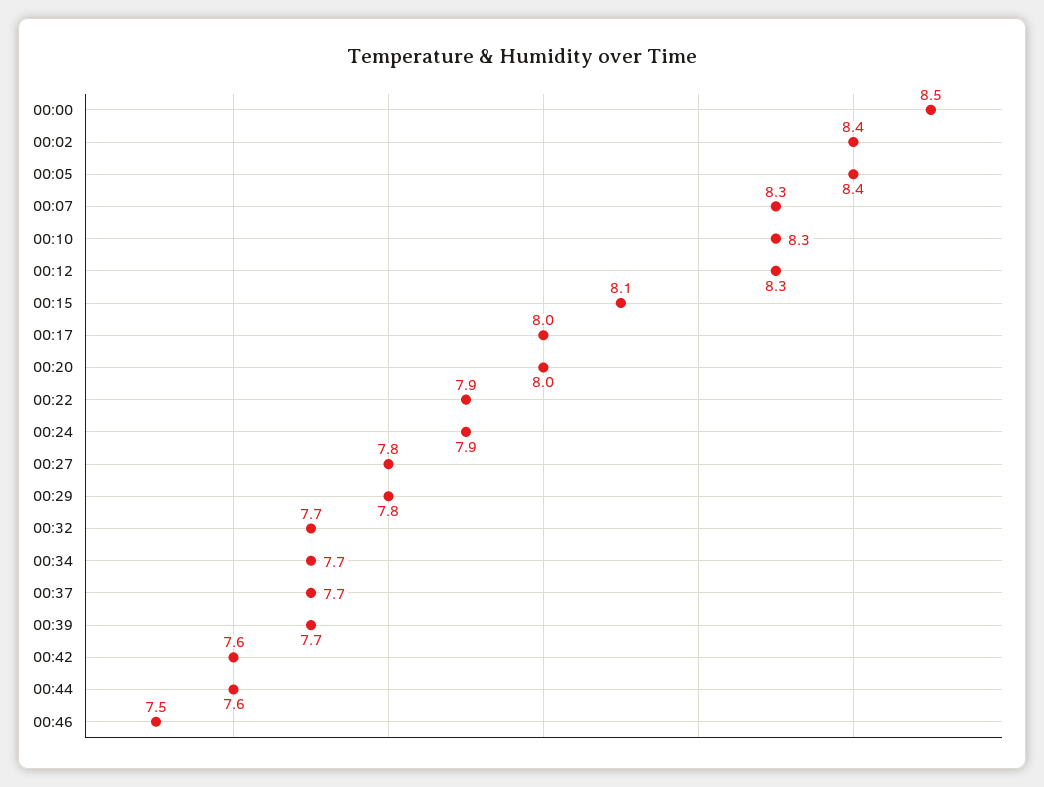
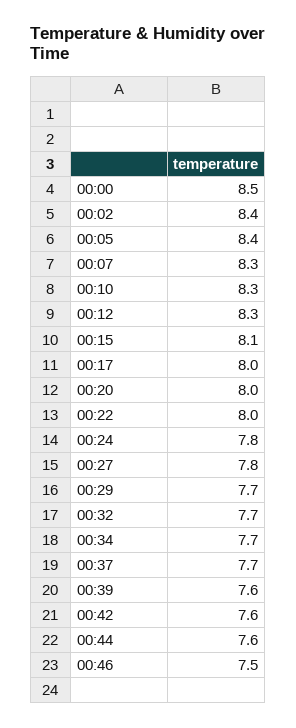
00:22: 7.9 -> 8
00:24: 7.9 -> 7.8
00:29: 7.8 -> 7.7
00:39: 7.7 -> 7.6

